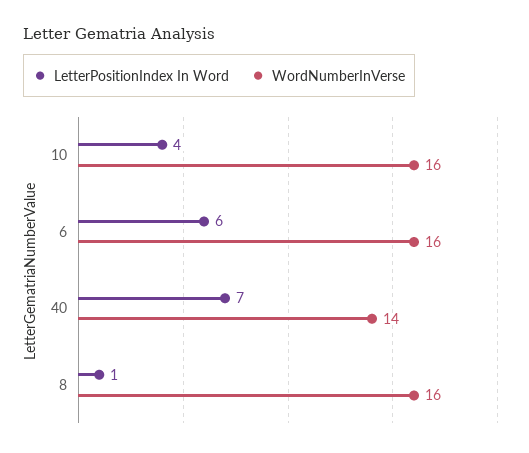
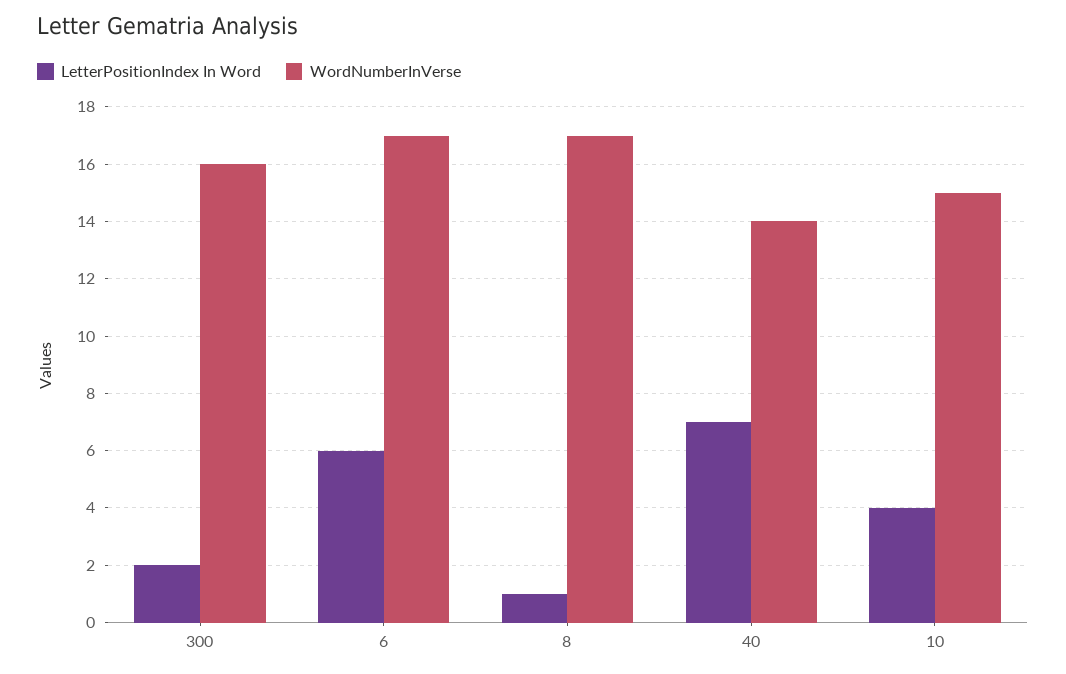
WordNumberInVerse, 10: 16 -> 15
WordNumberInVerse, 6: 16 -> 17
WordNumberInVerse, 8: 16 -> 17
LetterPositionIndex In Word, 300: none -> 2
WordNumberInVerse, 300: none -> 16

